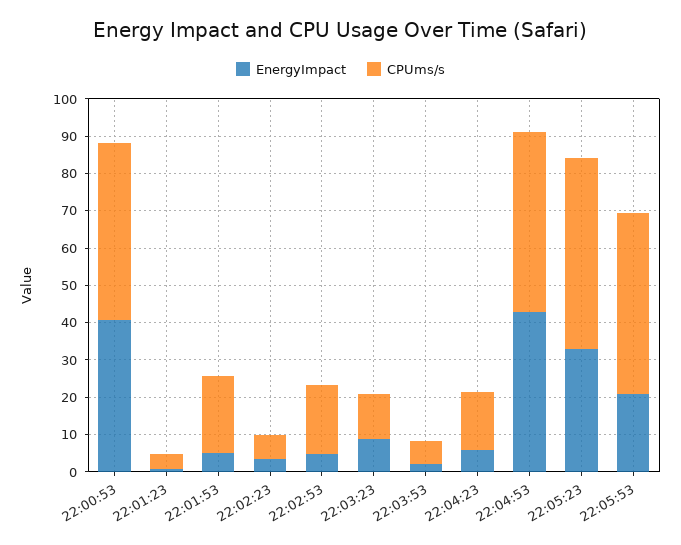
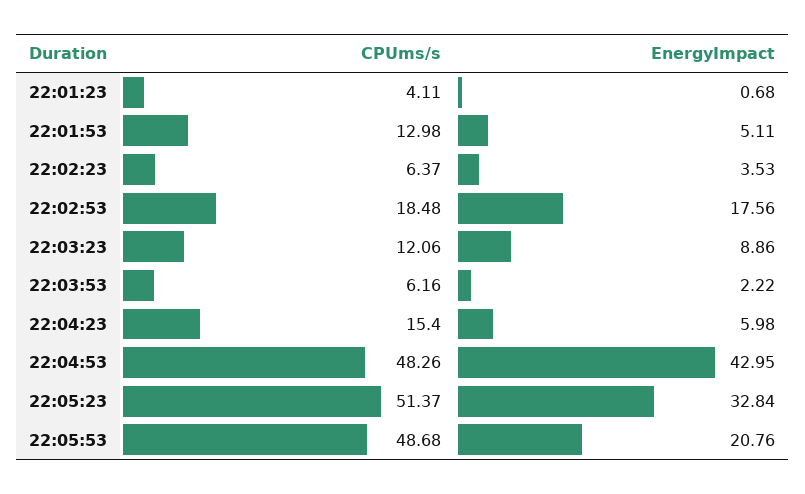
EnergyImpact, 22:00:53: 40 -> none
CPUms/s, 22:00:53: 47.5 -> none
CPUms/s, 22:01:53: 20 -> 12.98
EnergyImpact, 22:02:53: 5 -> 17.56

